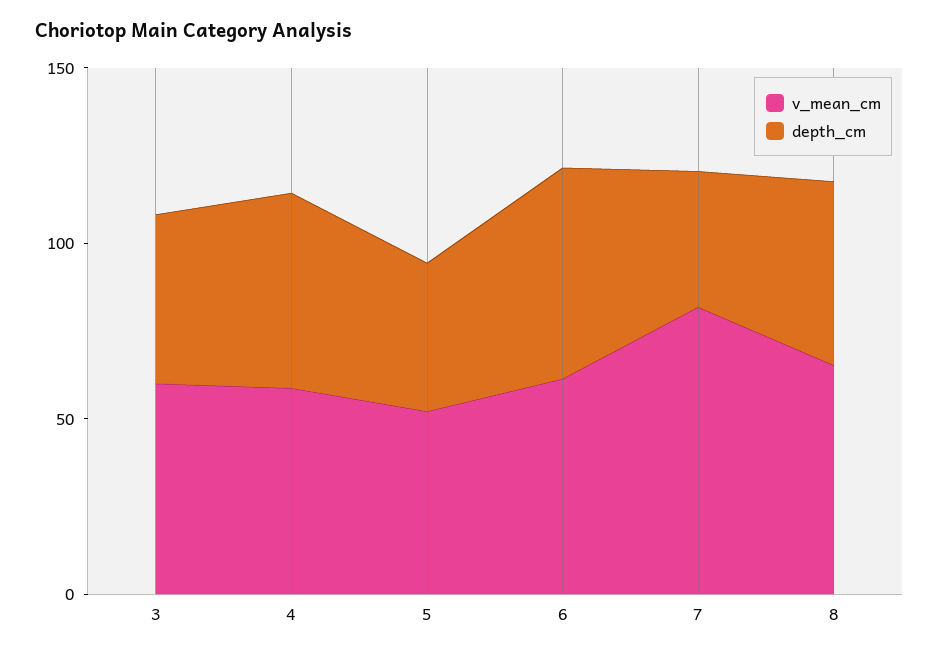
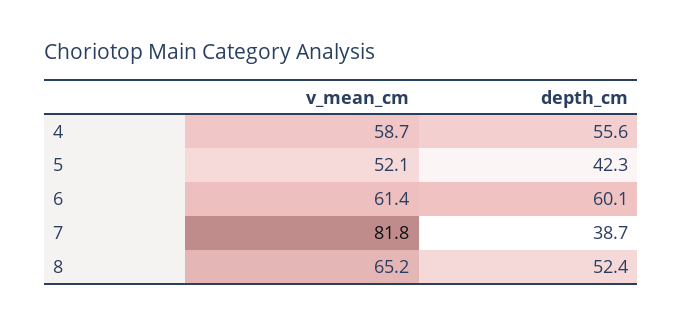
v_mean_cm, 3: 60 -> none
depth_cm, 3: 50 -> none

